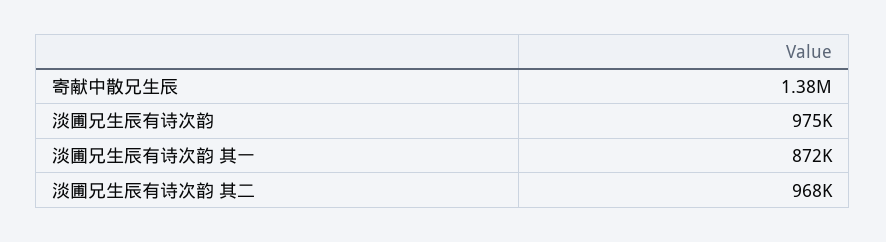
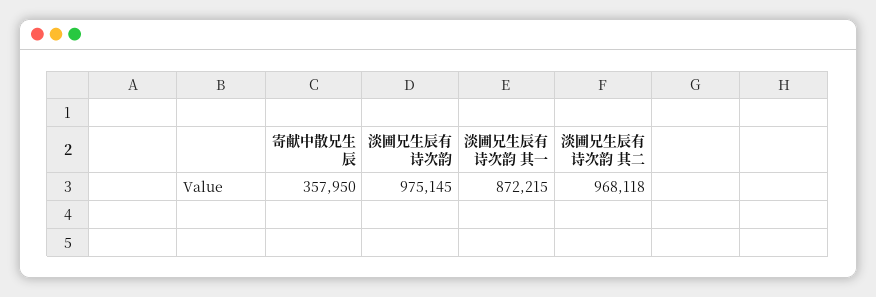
寄献中散兄生辰: 1380000 -> 357950

